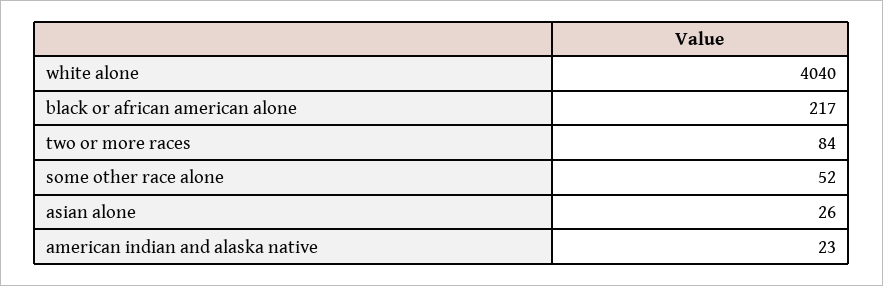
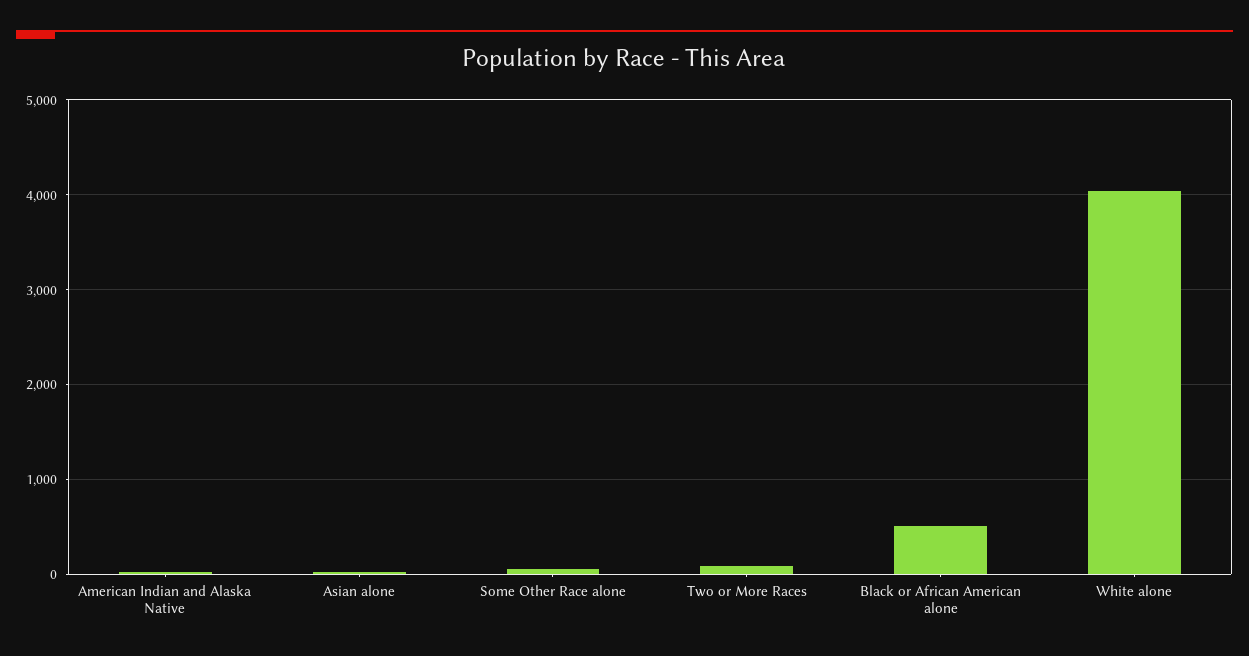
black or african american alone: 217 -> 500

